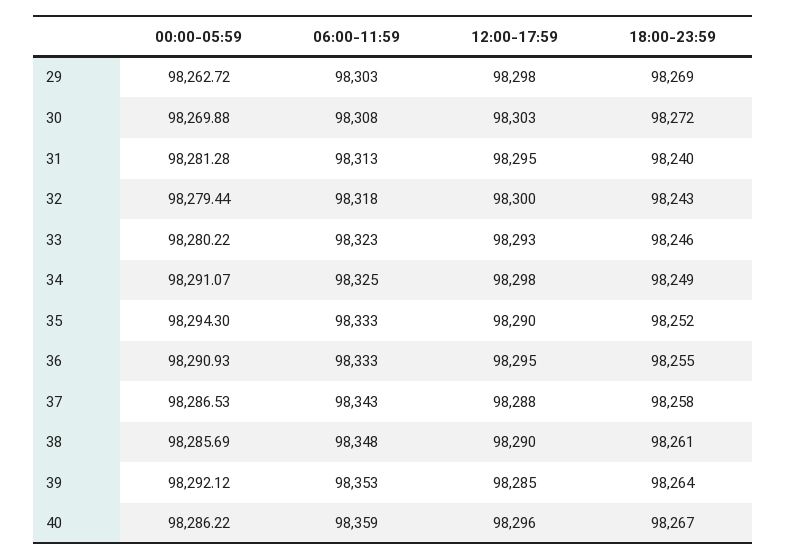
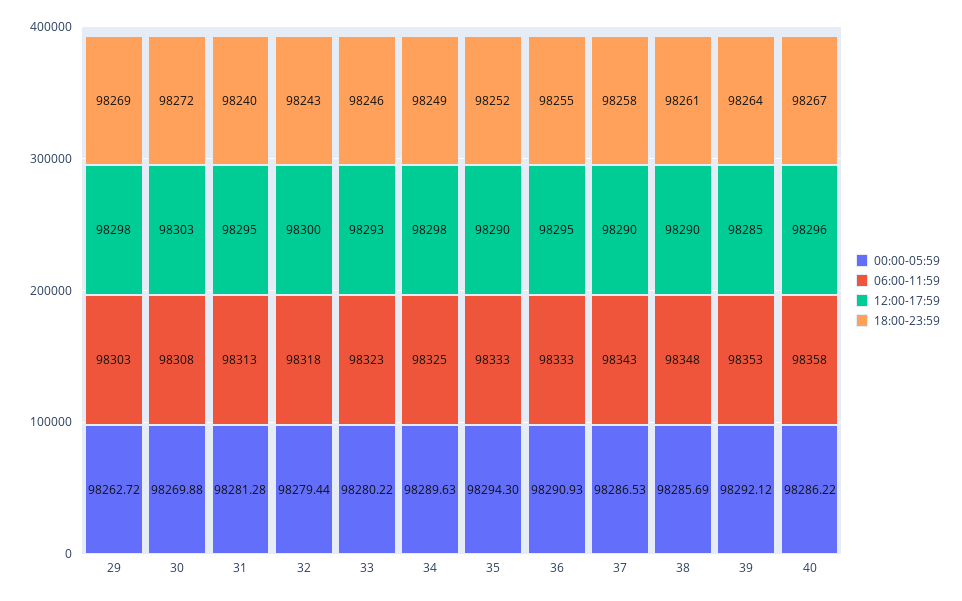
00:00-05:59, 34: 98291.07 -> 98289.63
12:00-17:59, 37: 98288 -> 98290
06:00-11:59, 40: 98359 -> 98358

